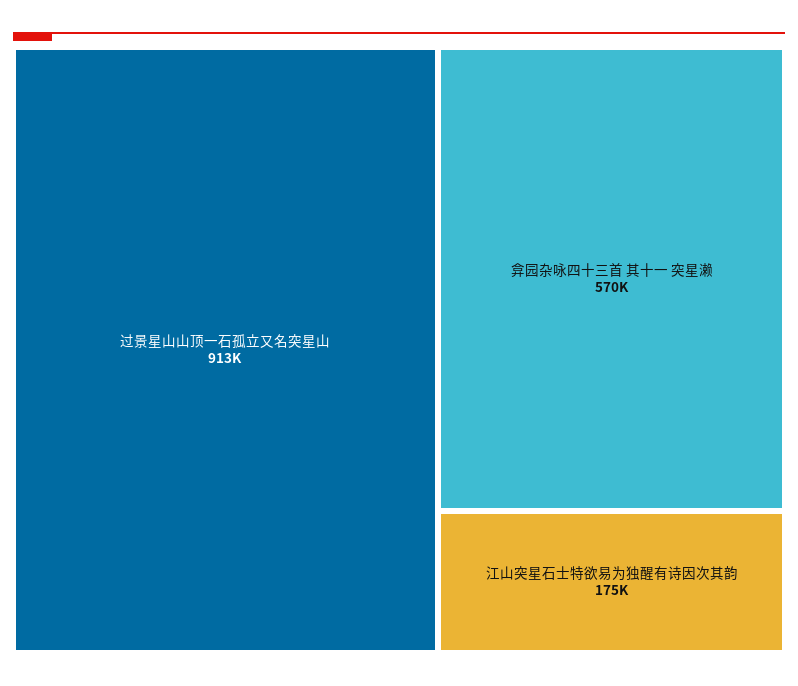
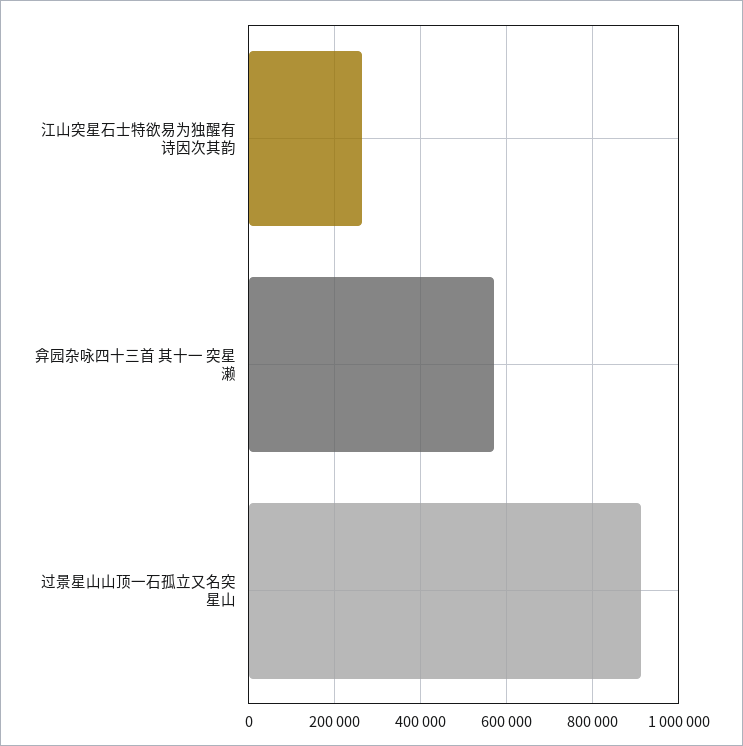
江山突星石士特欲易为独醒有诗因次其韵: 175000 -> 260000

